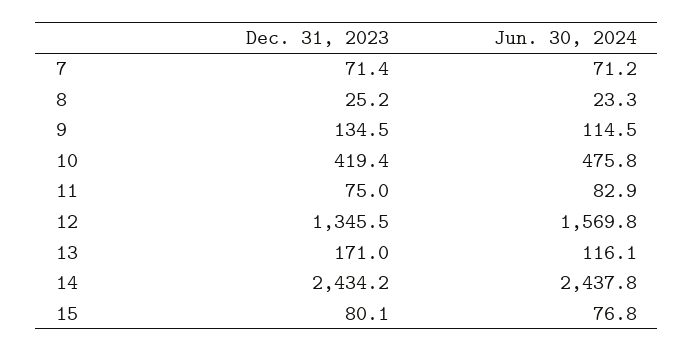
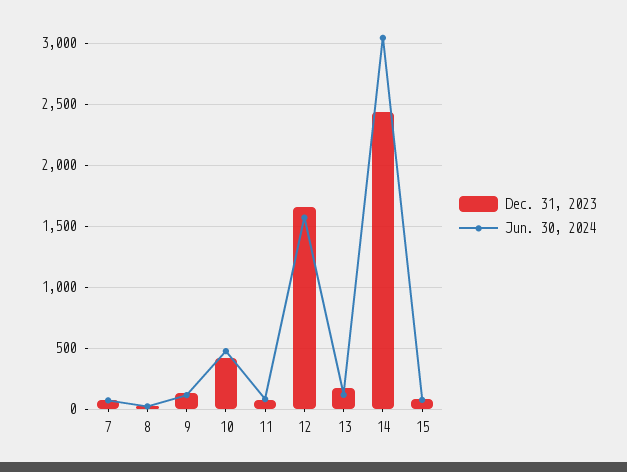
Dec. 31, 2023, 12: 1345.5 -> 1650
Jun. 30, 2024, 14: 2437.8 -> 3050

